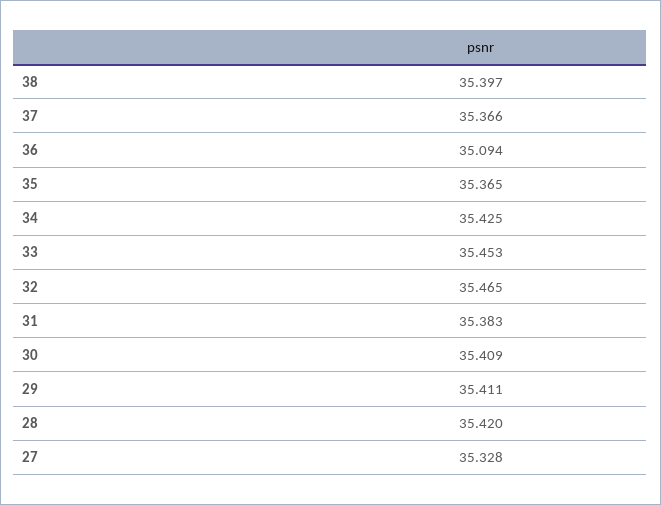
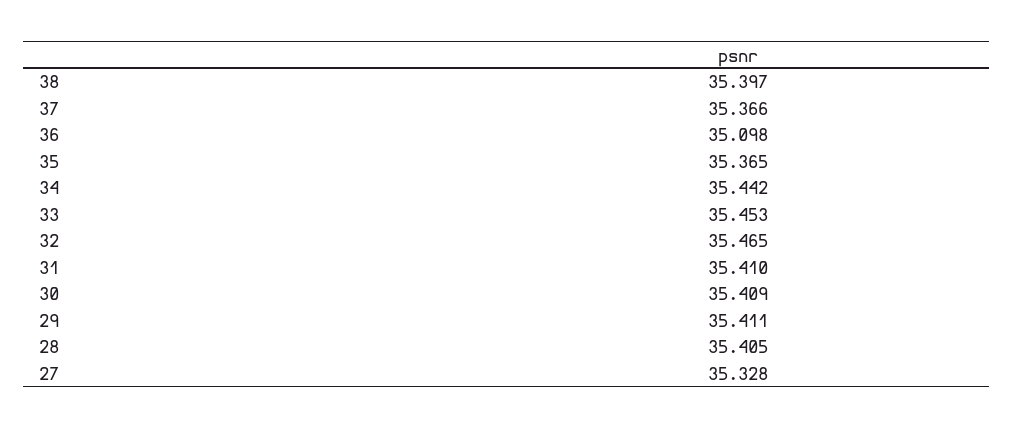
36: 35.094 -> 35.098
34: 35.425 -> 35.442
31: 35.383 -> 35.41
28: 35.42 -> 35.405

